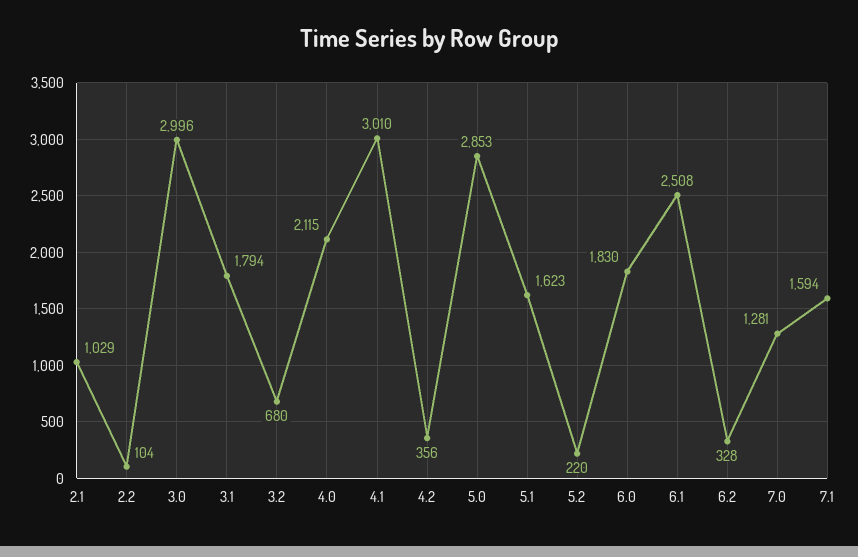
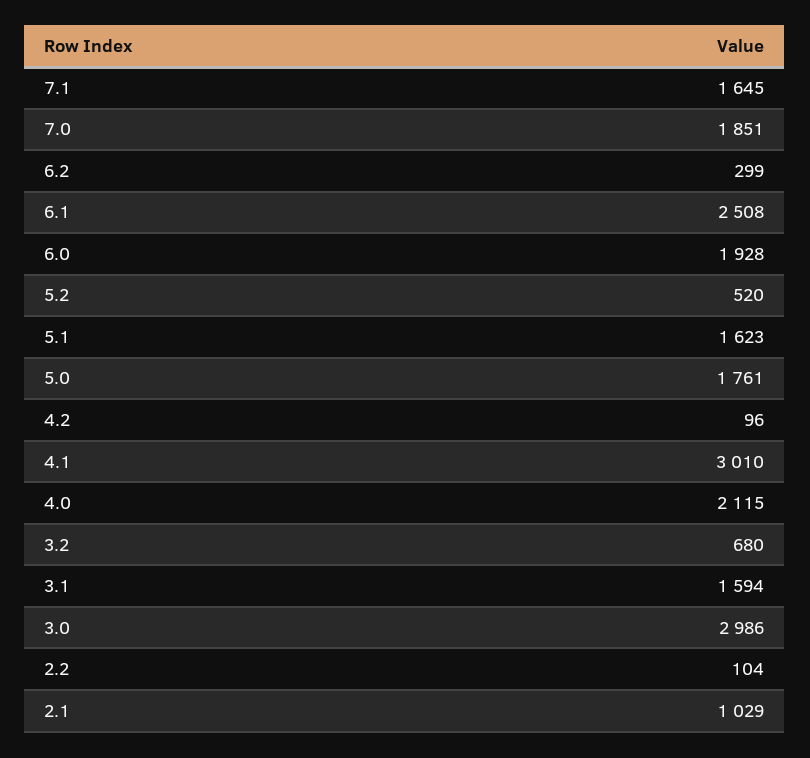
3.0: 2996 -> 2986
3.1: 1794 -> 1594
4.2: 356 -> 96
5.0: 2853 -> 1761
5.2: 220 -> 520
6.0: 1830 -> 1928
6.2: 328 -> 299
7.0: 1281 -> 1851
7.1: 1594 -> 1645

